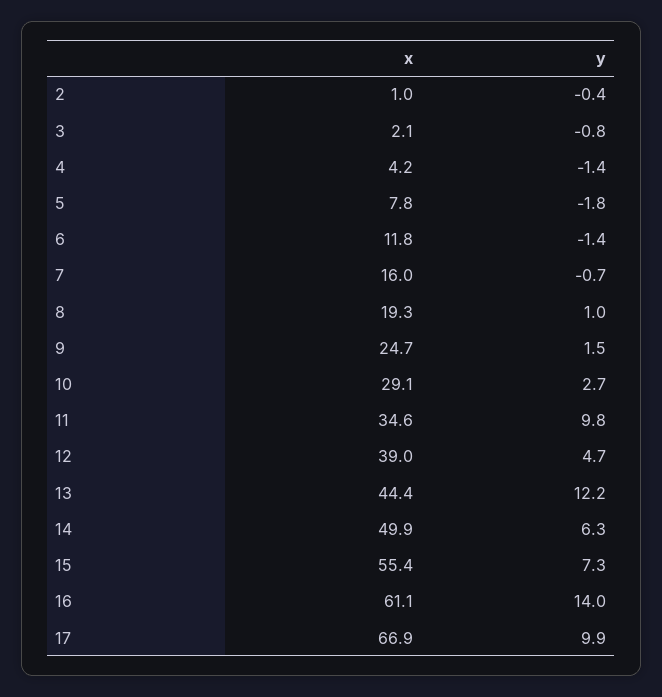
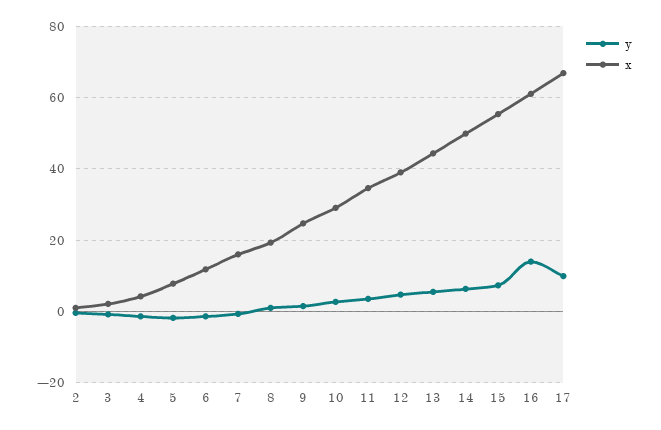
y, 11: 9.8 -> 4
y, 13: 12.2 -> 6

